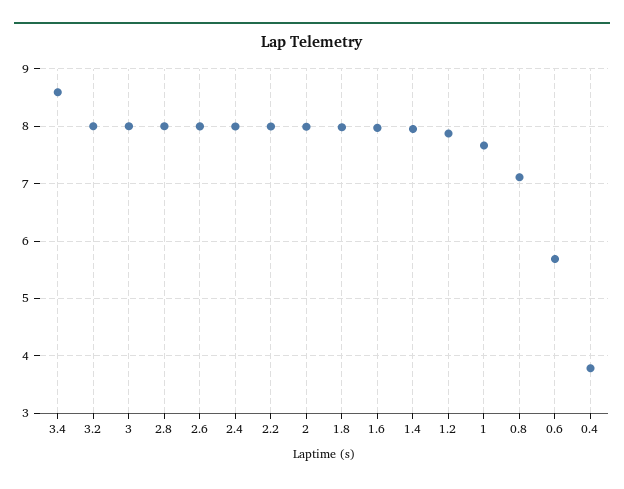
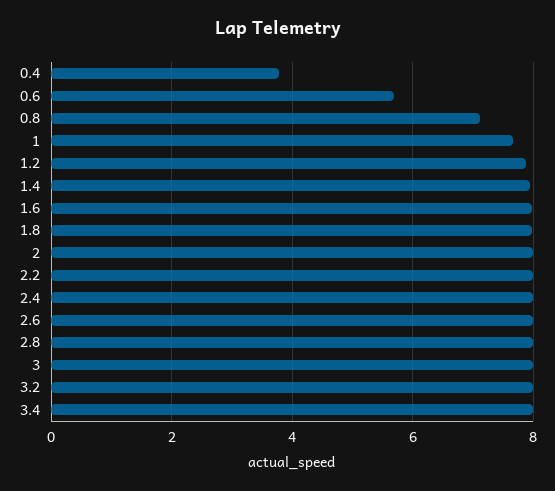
3.4: 8.6 -> 8

